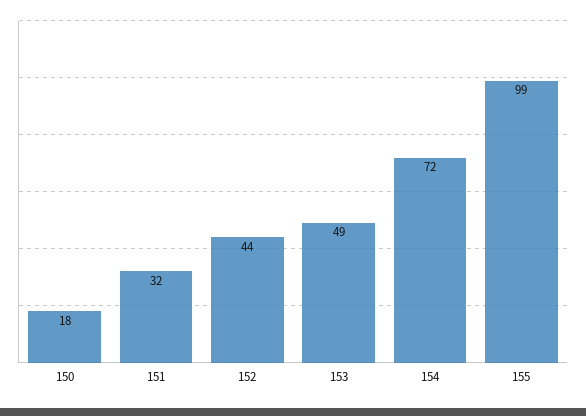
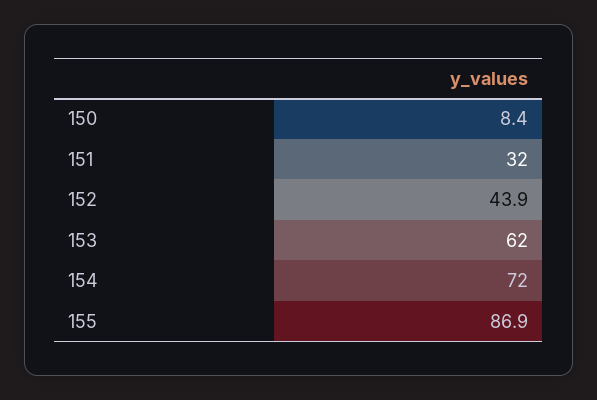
150: 18 -> 8.4
153: 49 -> 62
155: 99 -> 86.9

